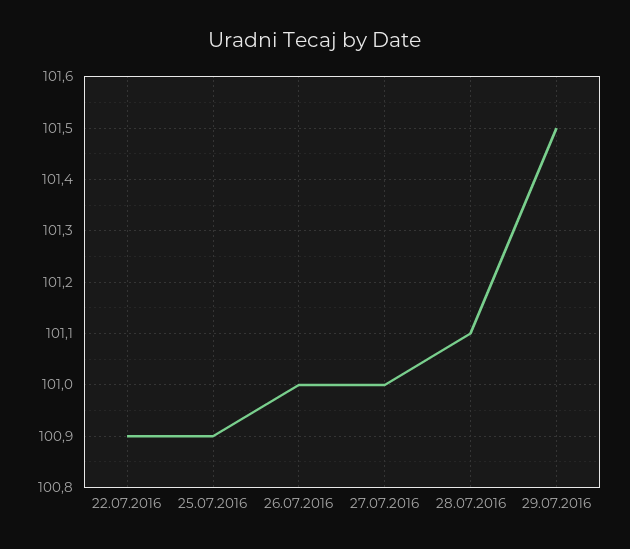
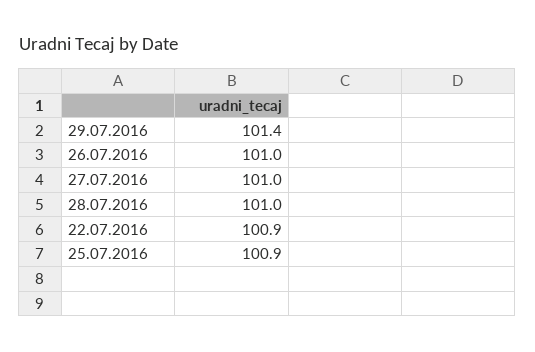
28.07.2016: 101.1 -> 101
29.07.2016: 101.5 -> 101.4

